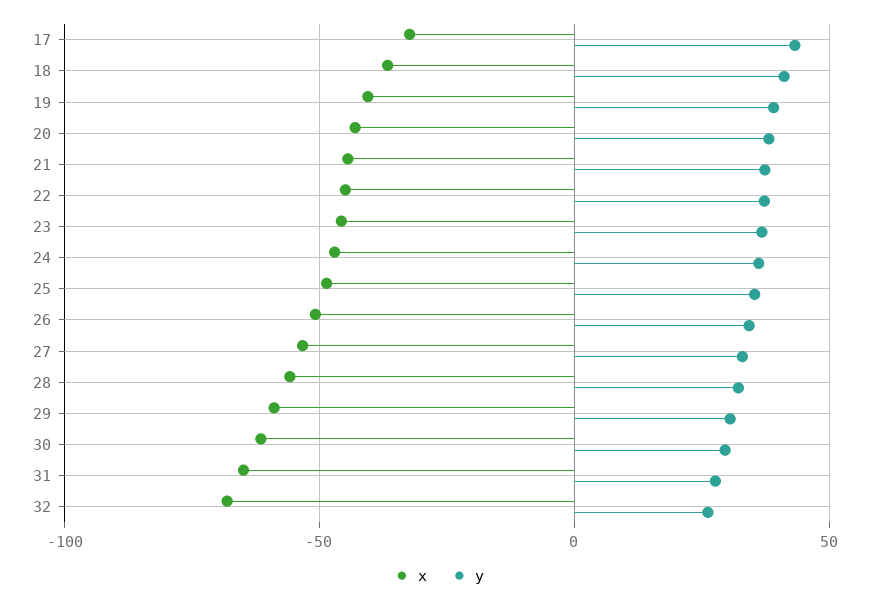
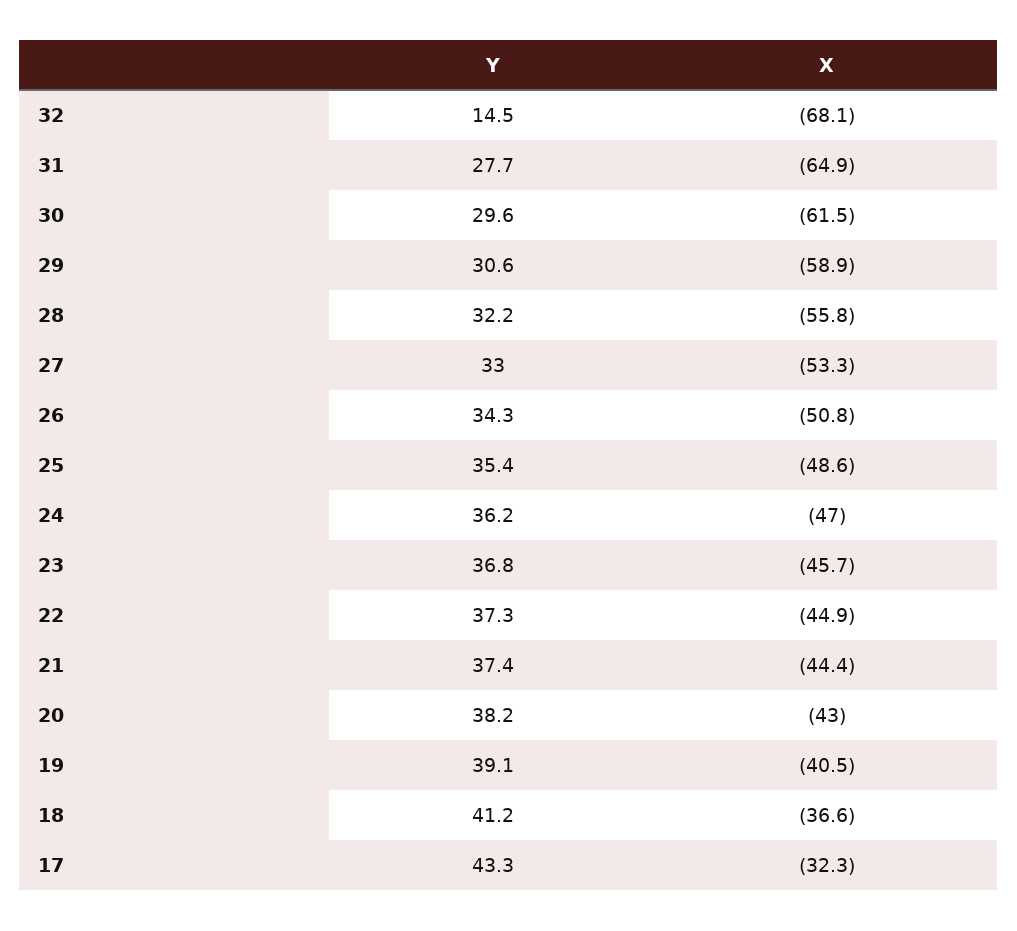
y, 32: 25 -> 14.5

